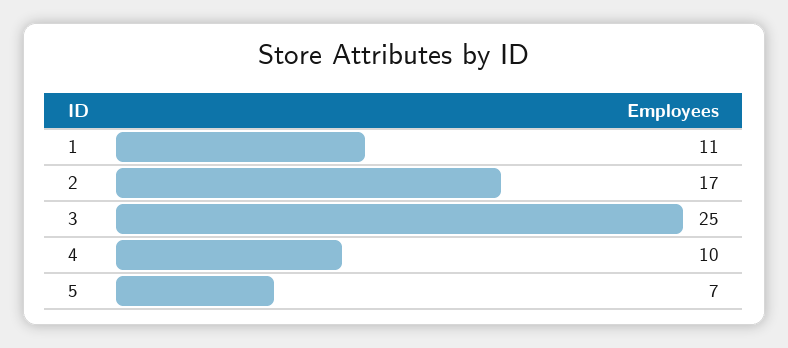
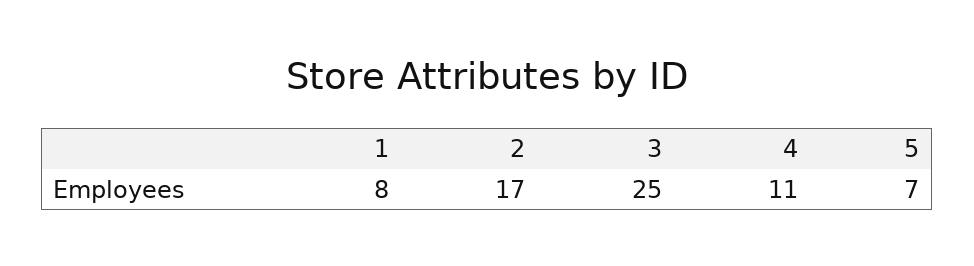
1: 11 -> 8
4: 10 -> 11

